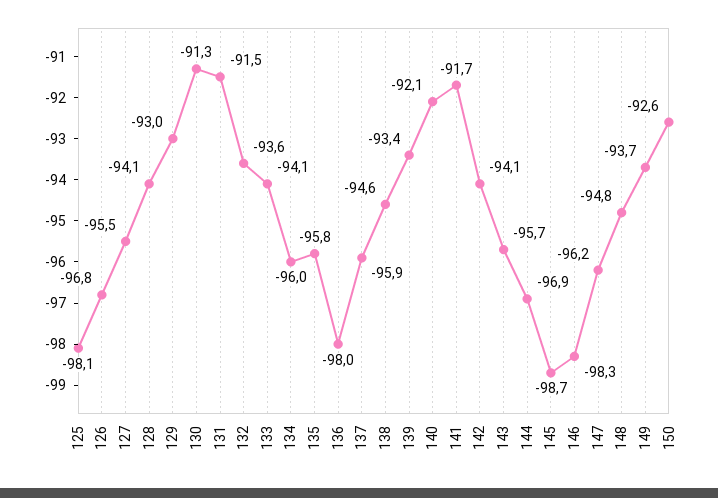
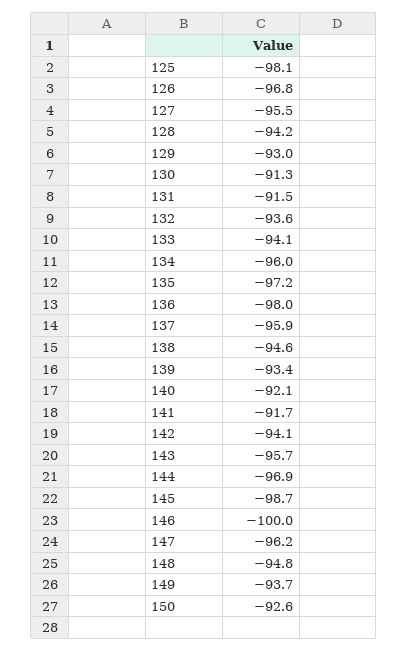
128: -94.1 -> -94.2
135: -95.8 -> -97.2
146: -98.3 -> -100

